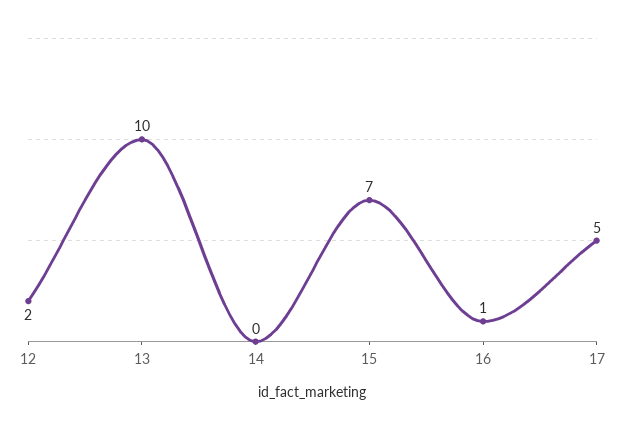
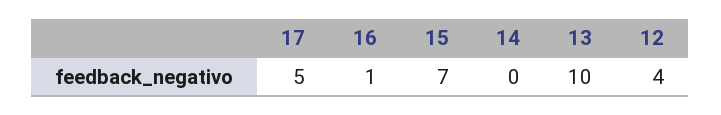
12: 2 -> 4

